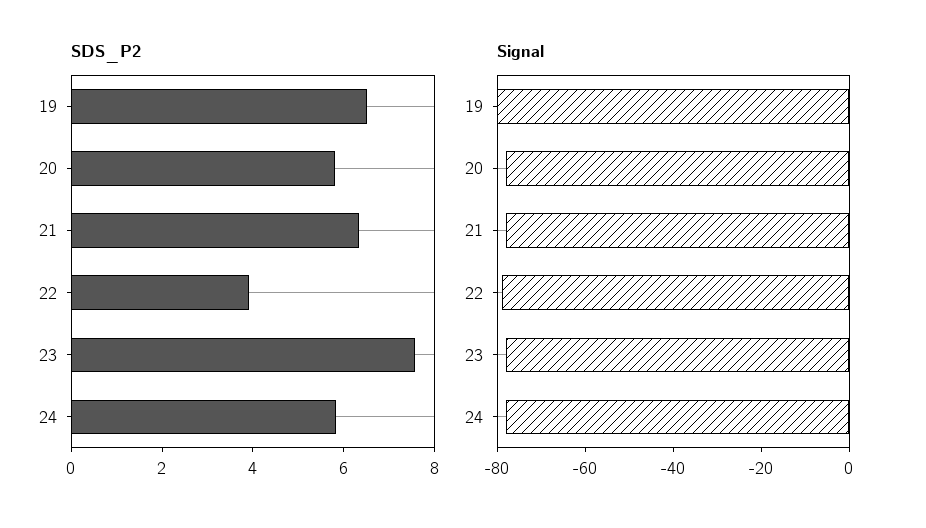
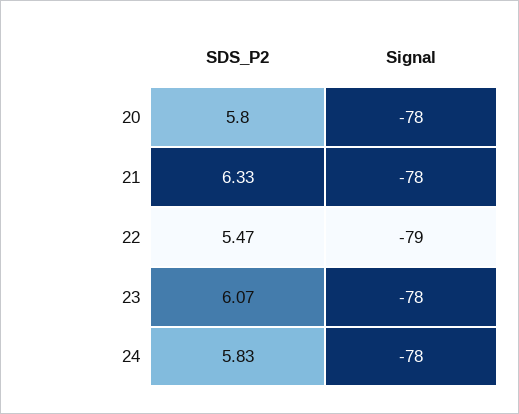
SDS_P2, 19: 6.5 -> none
SDS_P2, 22: 4 -> 5.47
SDS_P2, 23: 7.5 -> 6.07
Signal, 19: -80 -> none

